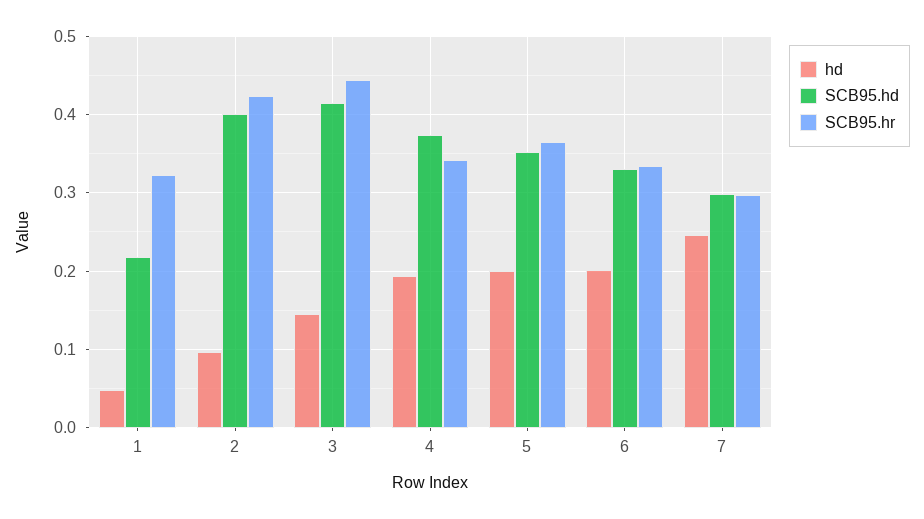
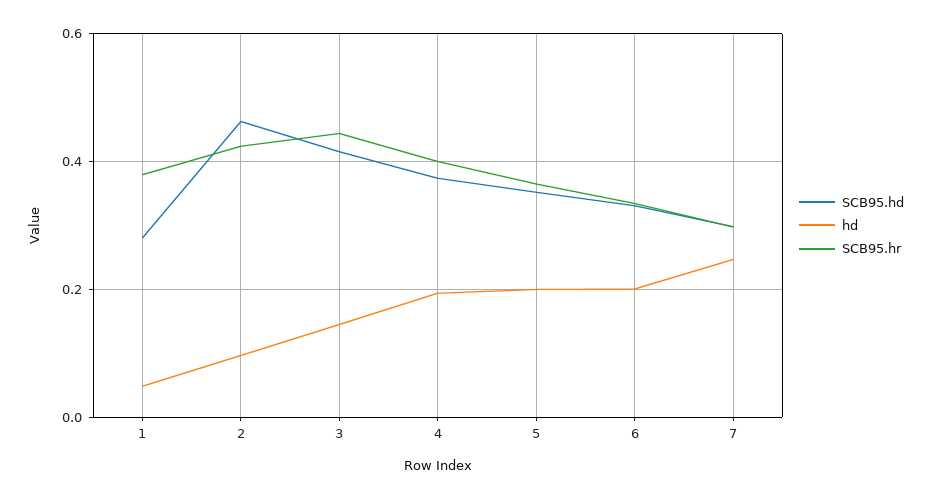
SCB95.hd, 1: 0.22 -> 0.28
SCB95.hr, 1: 0.32 -> 0.38
SCB95.hd, 2: 0.4 -> 0.46
SCB95.hr, 4: 0.34 -> 0.4

